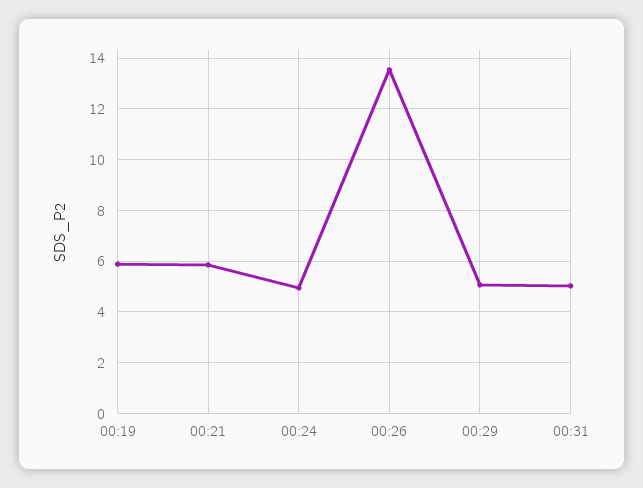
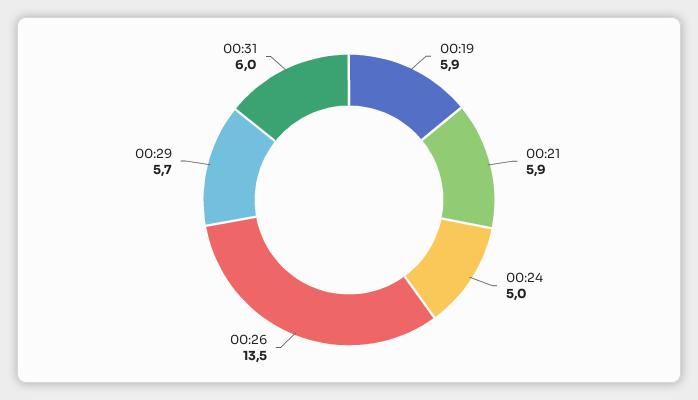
00:29: 5 -> 5.7
00:31: 5 -> 6

